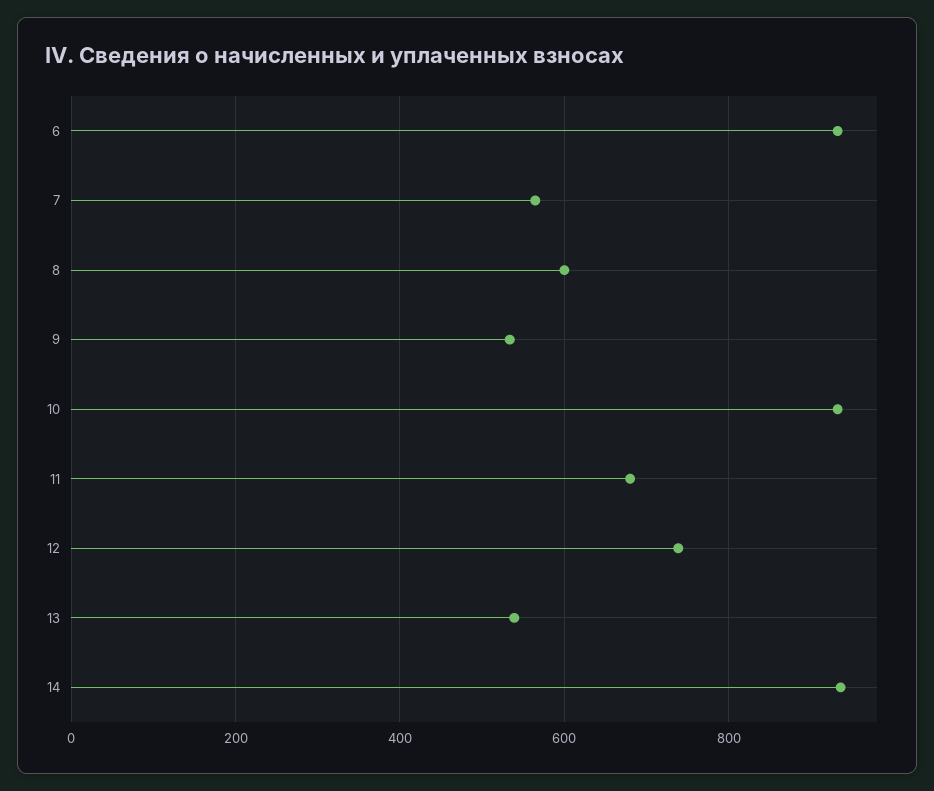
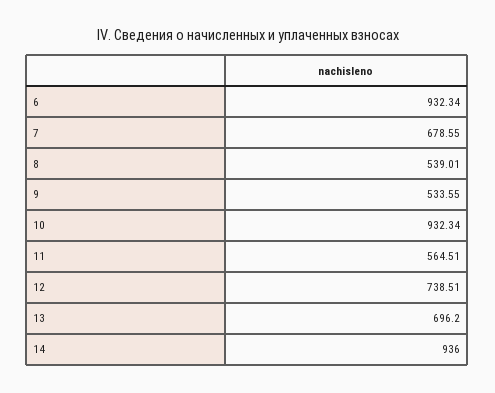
7: 560 -> 678.55
8: 600 -> 539.01
11: 680 -> 564.51
13: 540 -> 696.2

